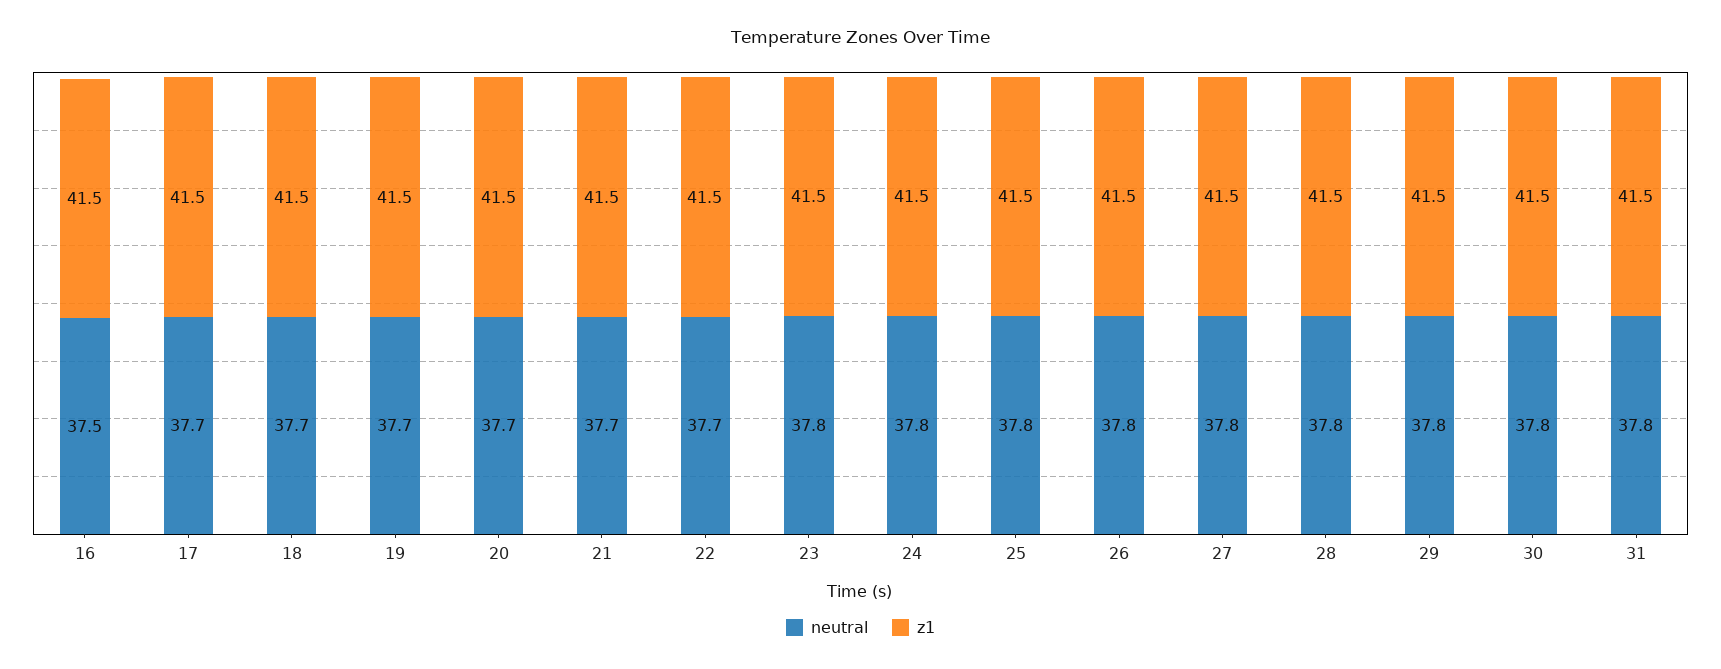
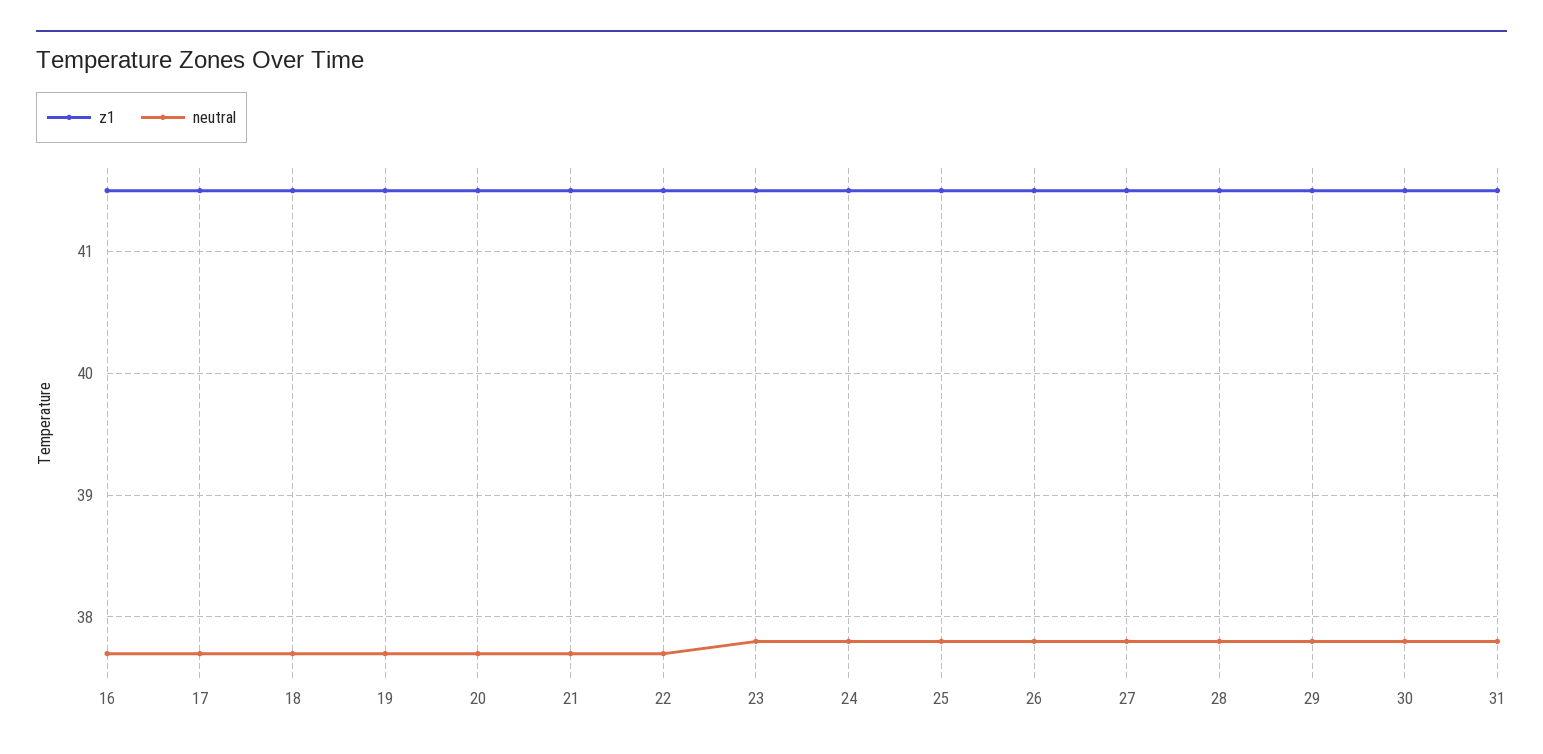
neutral, 16: 37.5 -> 37.7

